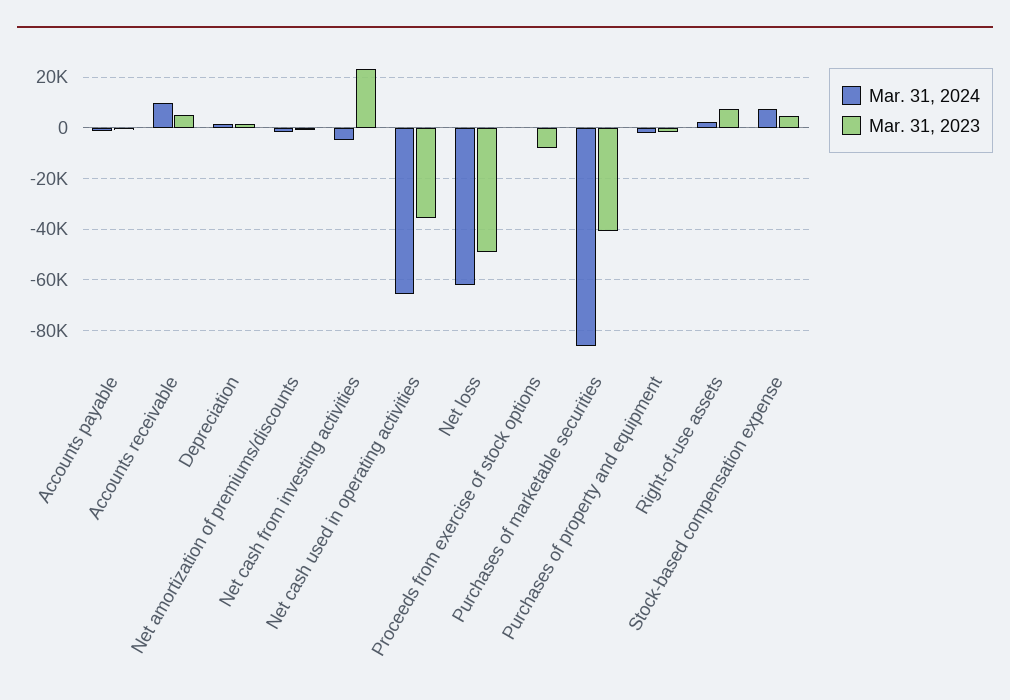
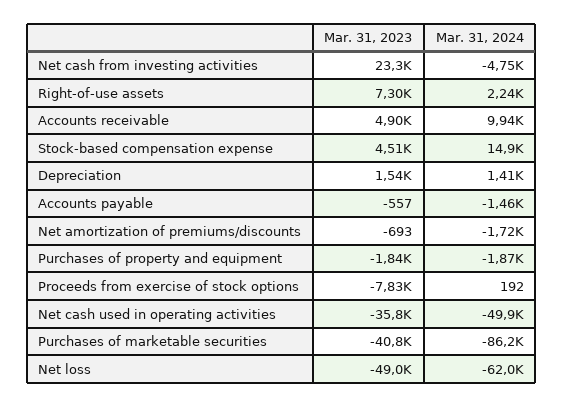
Mar. 31, 2024, Net cash used in operating activities: -65000 -> -49900
Mar. 31, 2024, Stock-based compensation expense: 7500 -> 14900

